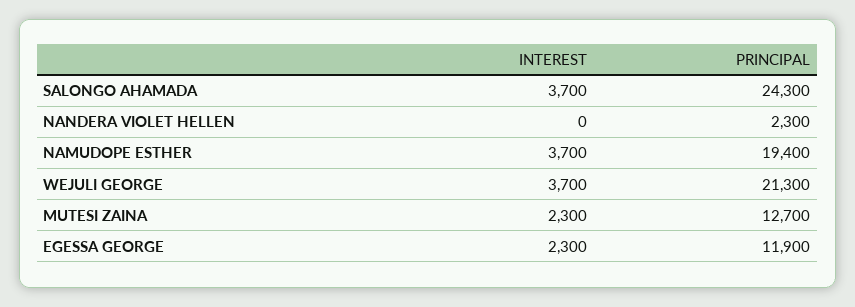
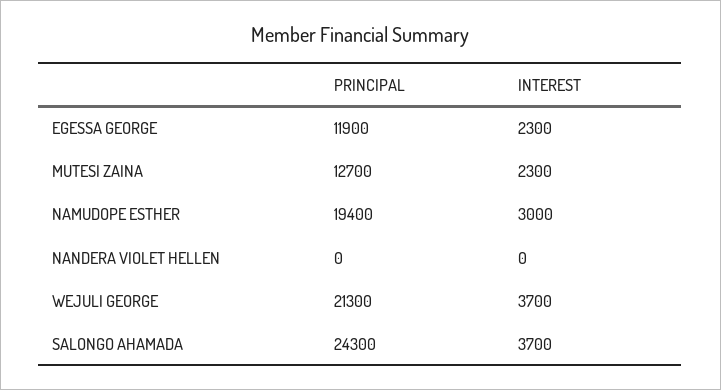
PRINCIPAL, NANDERA VIOLET HELLEN: 2300 -> 0
INTEREST, NAMUDOPE ESTHER: 3700 -> 3000

